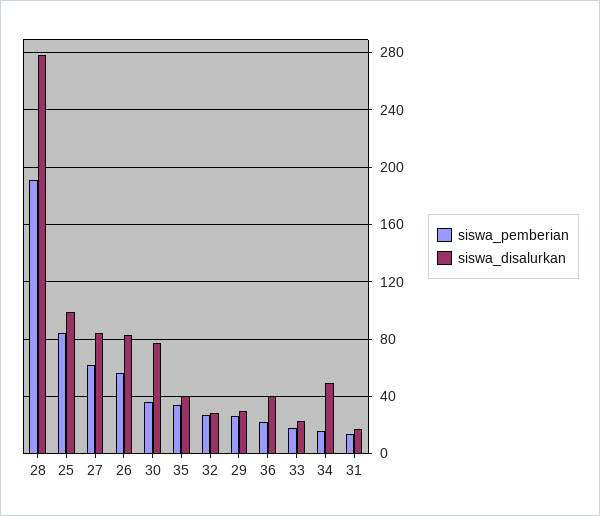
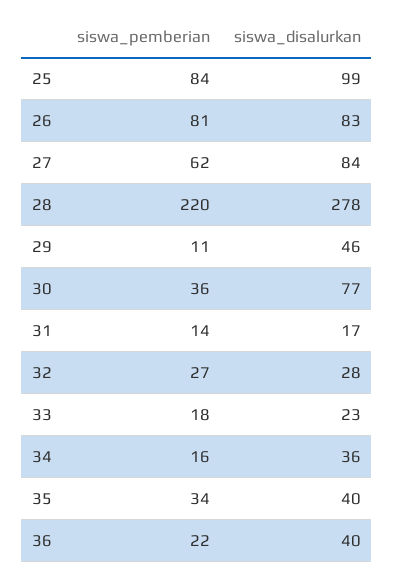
siswa_pemberian, 28: 190 -> 220
siswa_pemberian, 26: 55 -> 81
siswa_pemberian, 29: 25 -> 11
siswa_disalurkan, 29: 30 -> 46
siswa_disalurkan, 34: 50 -> 36

